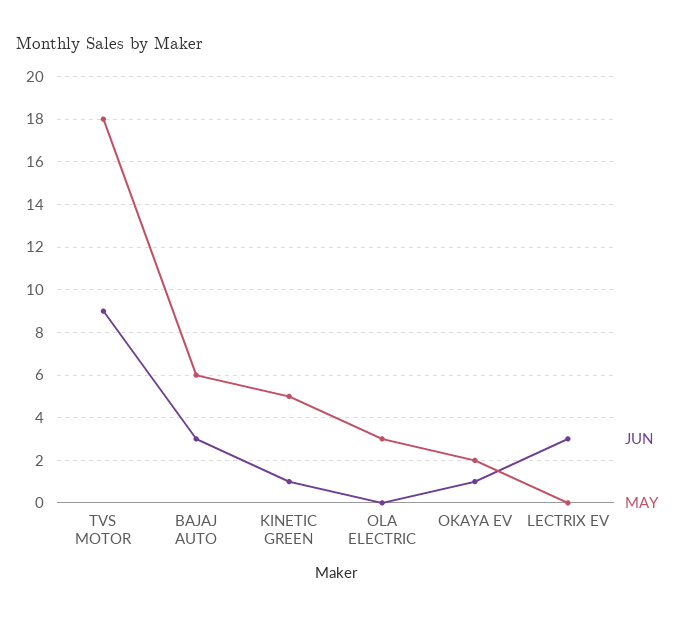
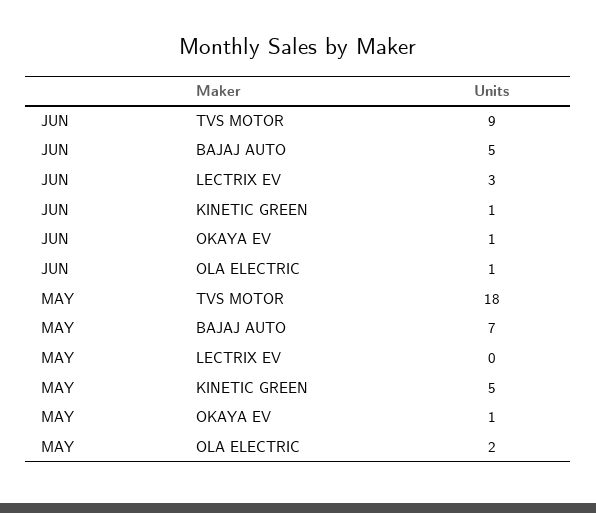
JUN, BAJAJ AUTO: 3 -> 5
MAY, BAJAJ AUTO: 6 -> 7
JUN, OLA ELECTRIC: 0 -> 1
MAY, OLA ELECTRIC: 3 -> 2
MAY, OKAYA EV: 2 -> 1

